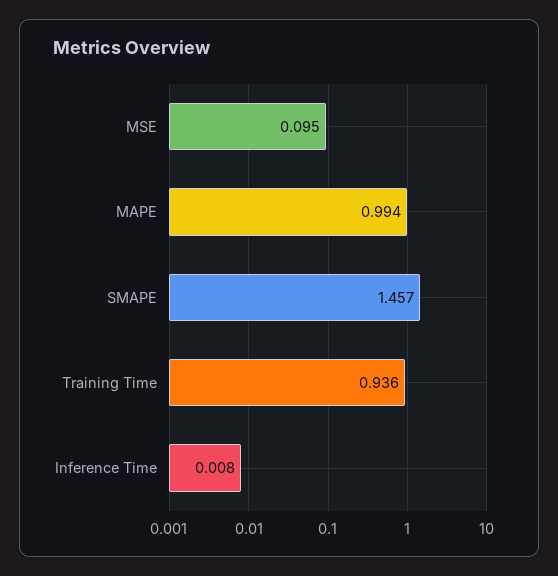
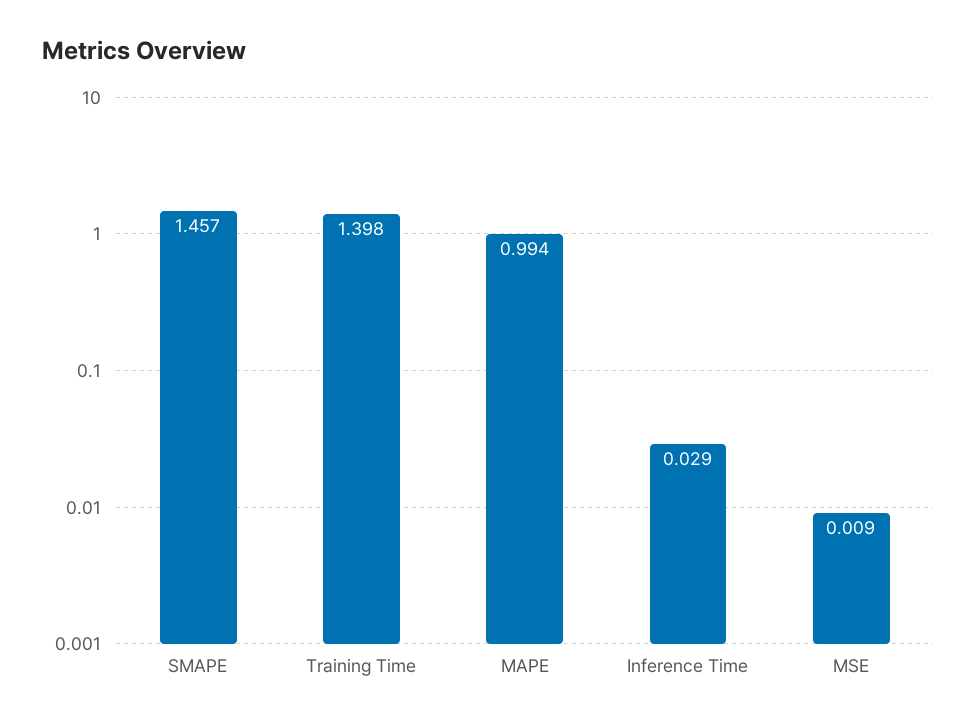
MSE: 0.095 -> 0.009
Training Time: 0.936 -> 1.398
Inference Time: 0.008 -> 0.029

